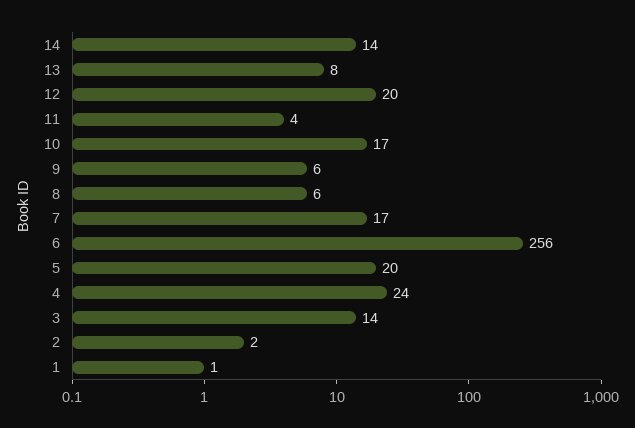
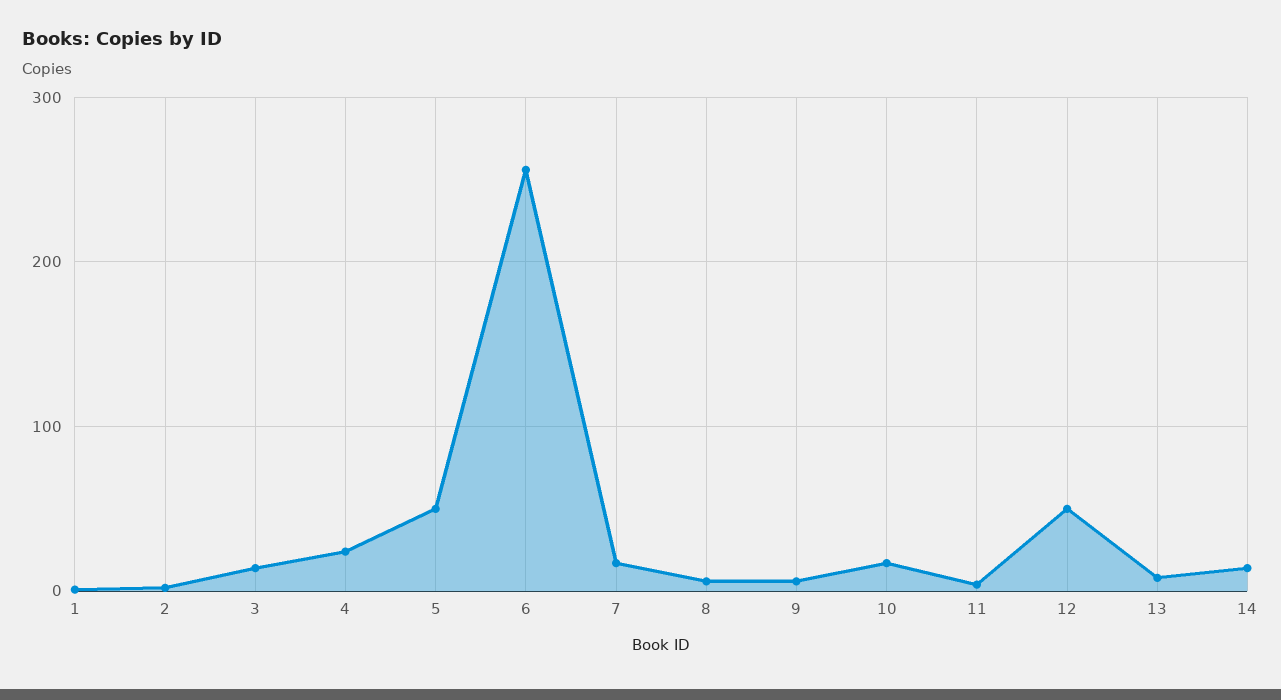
12: 20 -> 50
5: 20 -> 50

